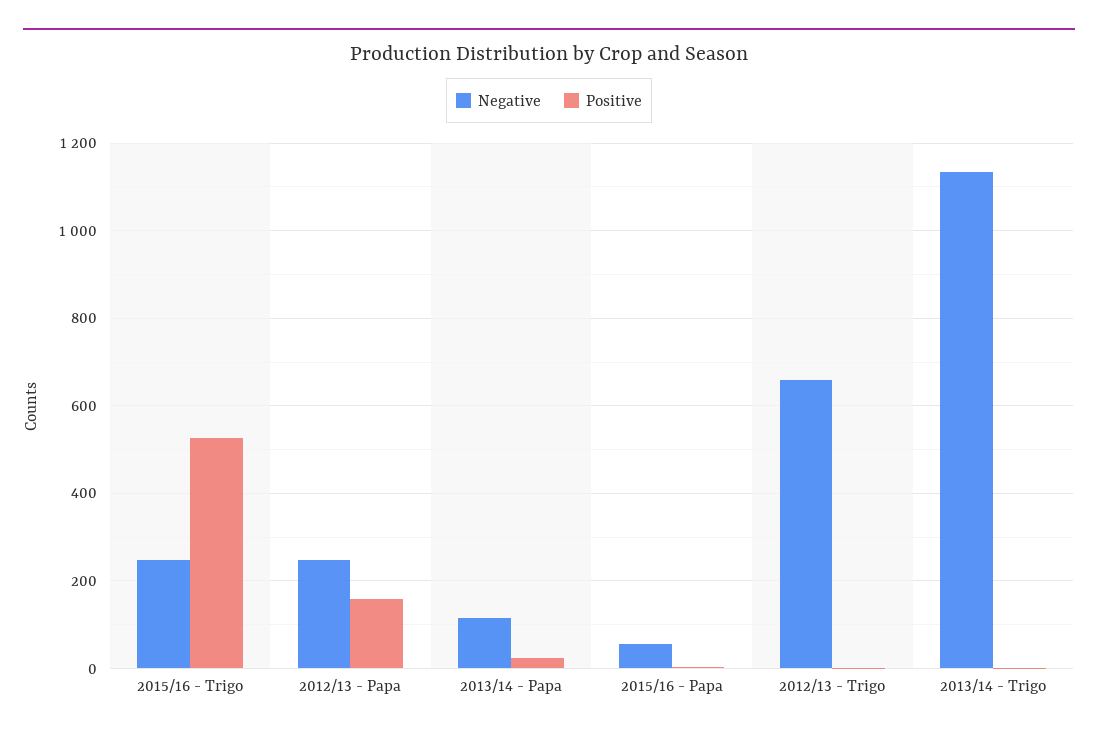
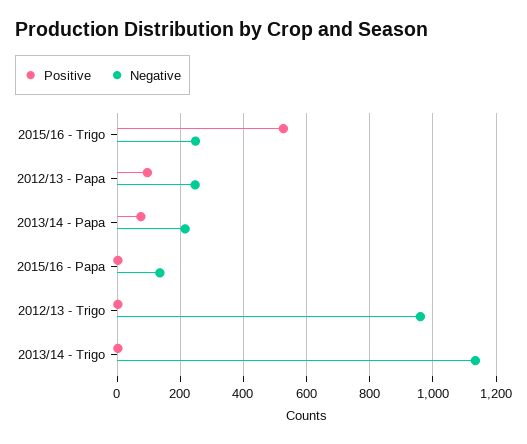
Positive, 2012/13 - Papa: 160 -> 100
Negative, 2013/14 - Papa: 120 -> 220
Positive, 2013/14 - Papa: 20 -> 80
Negative, 2015/16 - Papa: 60 -> 140
Negative, 2012/13 - Trigo: 660 -> 960

